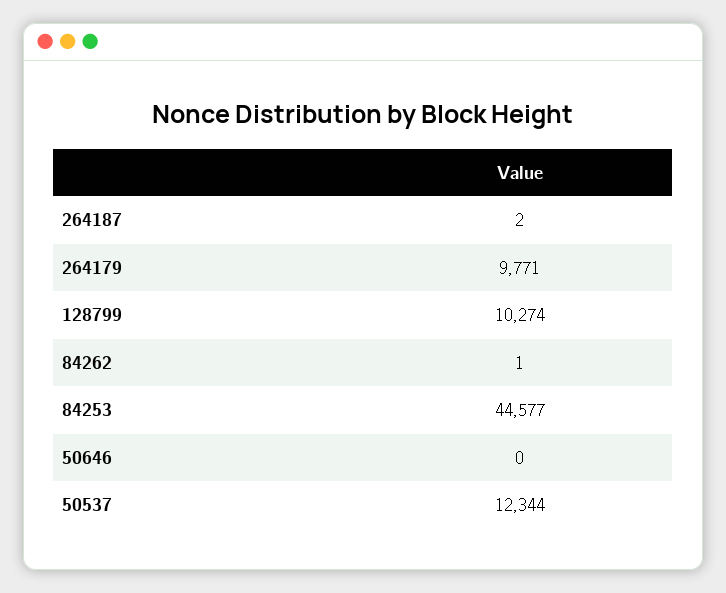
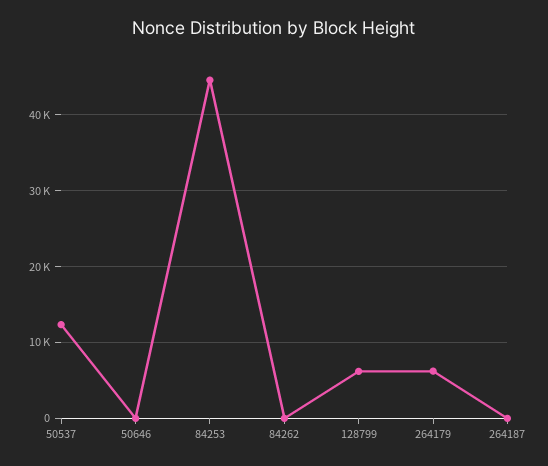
264179: 9771 -> 6000
128799: 10274 -> 6000

